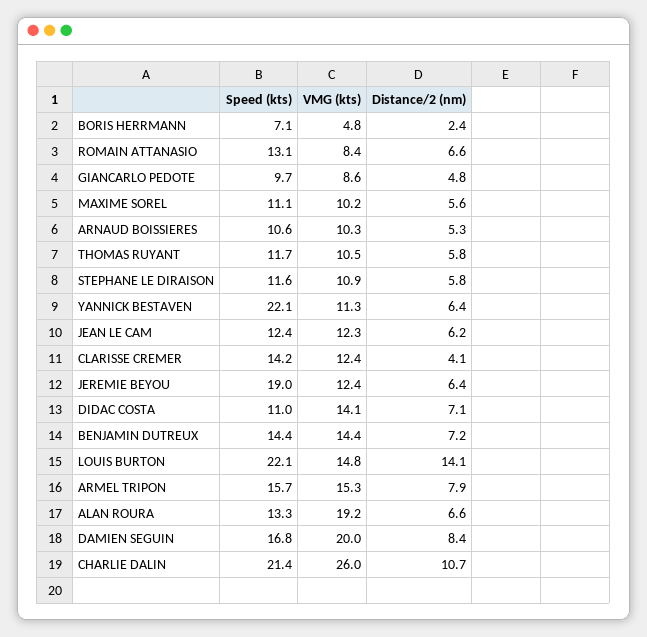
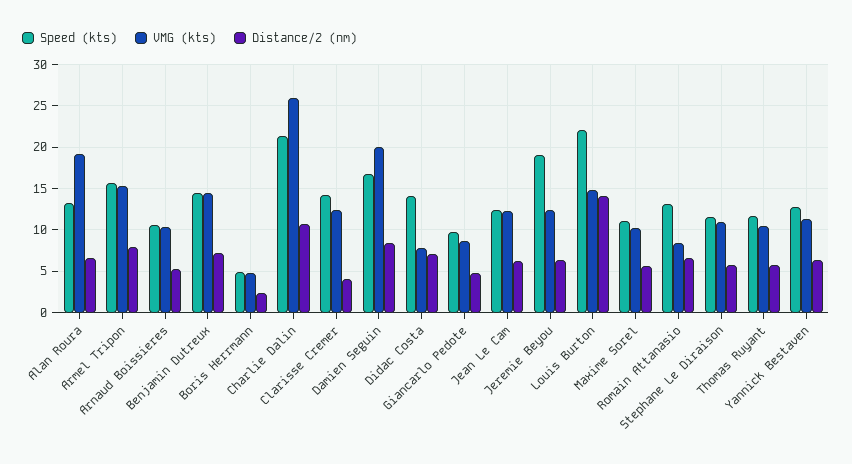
Speed (kts), BORIS HERRMANN: 7.1 -> 5
Speed (kts), YANNICK BESTAVEN: 22.1 -> 13
Speed (kts), DIDAC COSTA: 11 -> 14
VMG (kts), DIDAC COSTA: 14.1 -> 8

